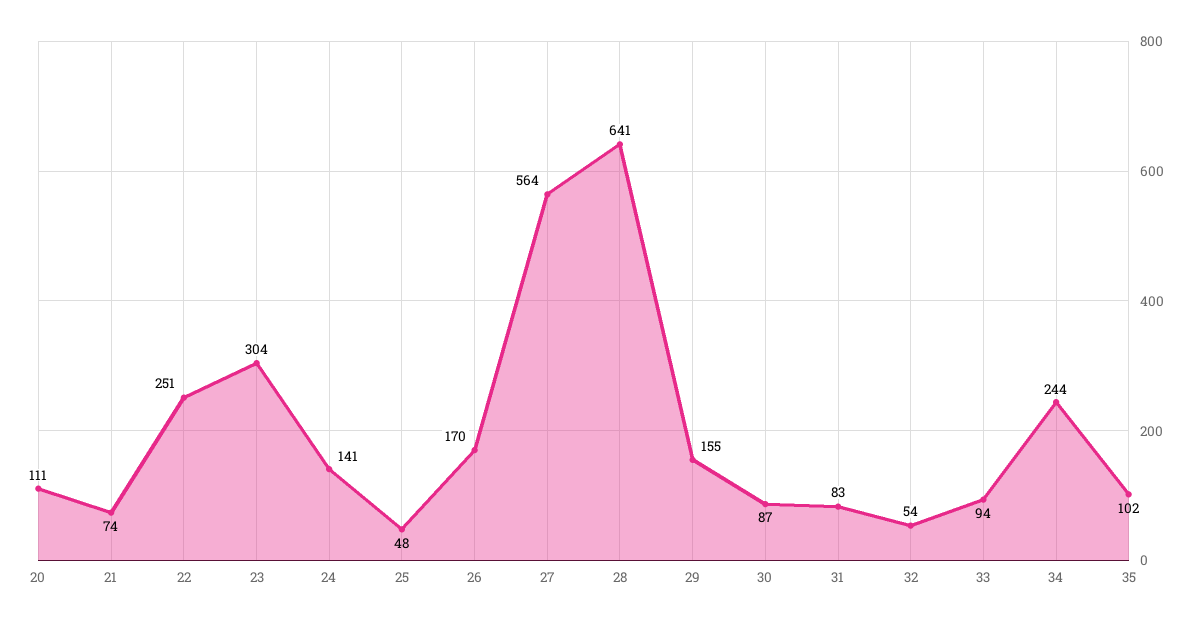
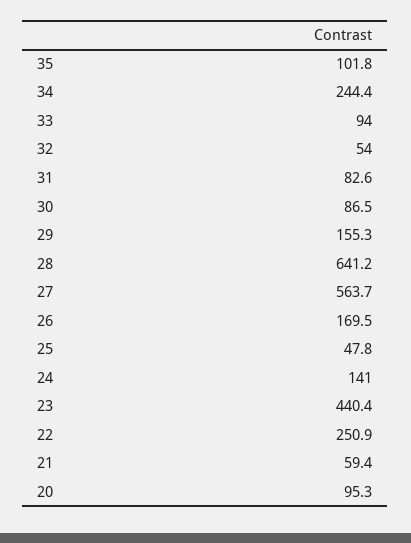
20: 111 -> 95.3
21: 74 -> 59.4
23: 304 -> 440.4

